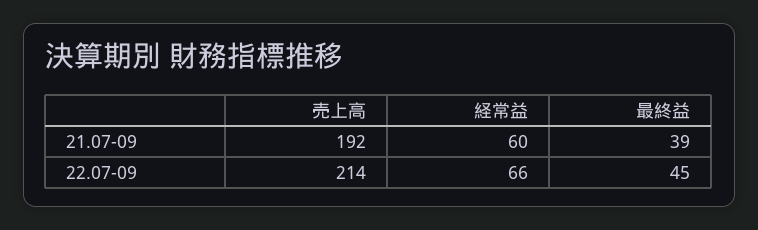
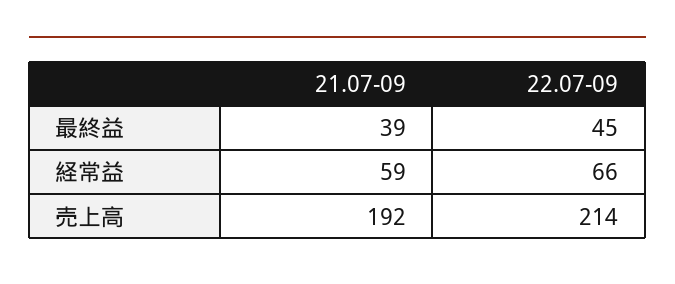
経常益, 21.07-09: 60 -> 59

